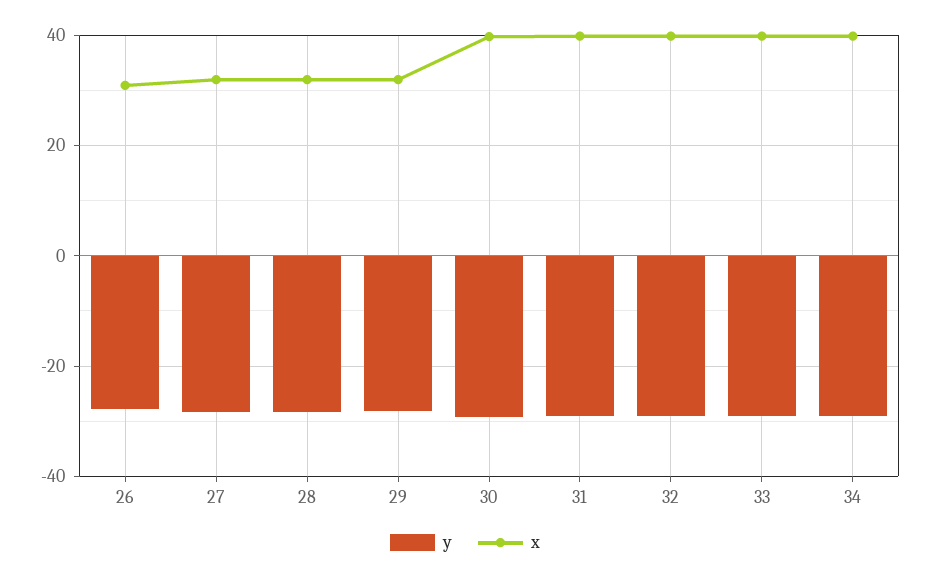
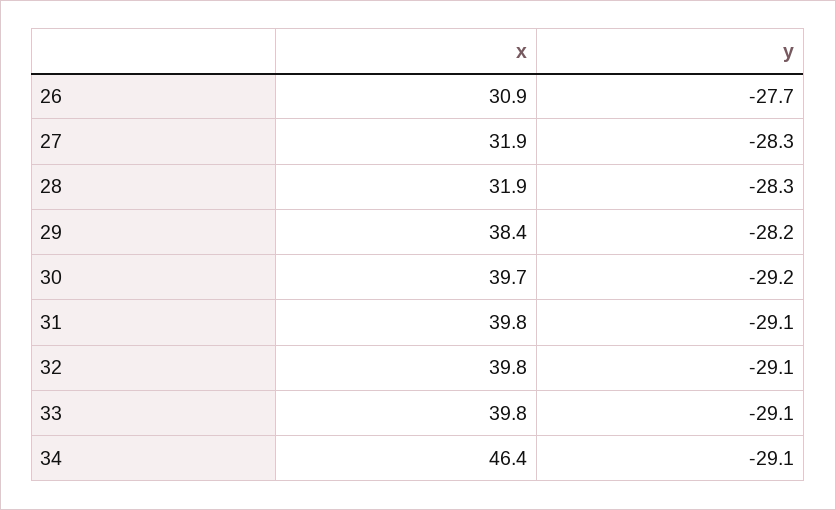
x, 29: 32 -> 38.4
x, 34: 40 -> 46.4

